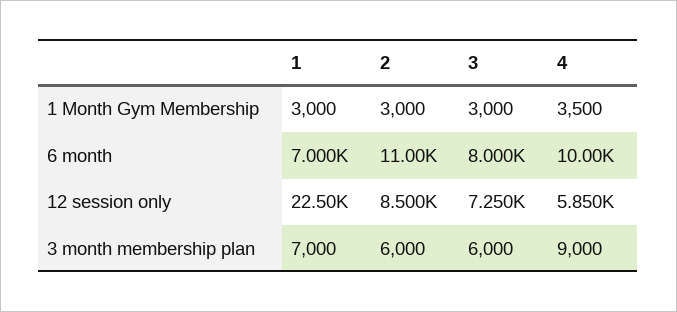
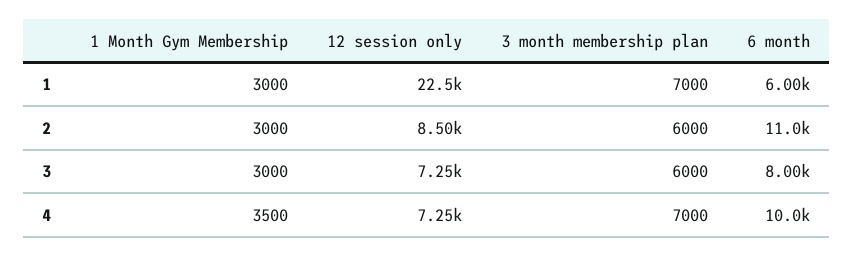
1, 6 month: 7000 -> 6000
4, 12 session only: 5850 -> 7250
4, 3 month membership plan: 9000 -> 7000

